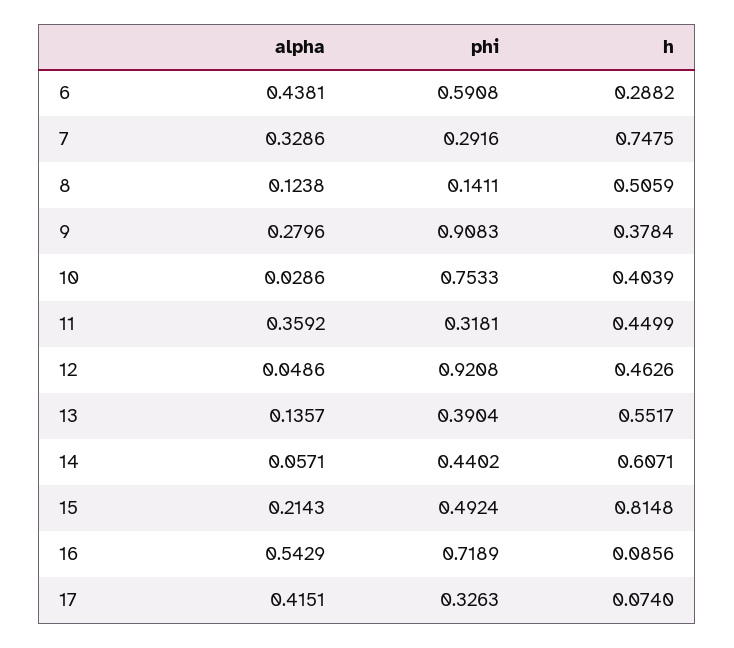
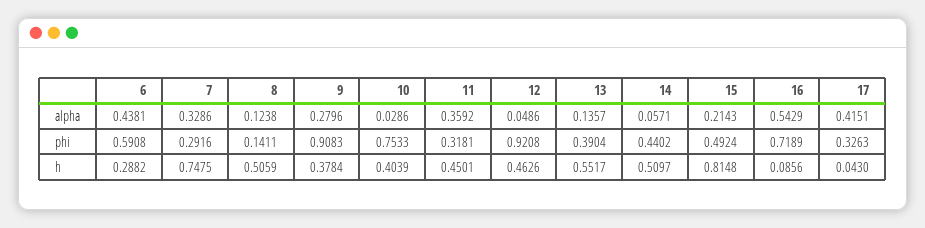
h, 11: 0.4499 -> 0.4501
h, 14: 0.6071 -> 0.5097
h, 17: 0.074 -> 0.043

